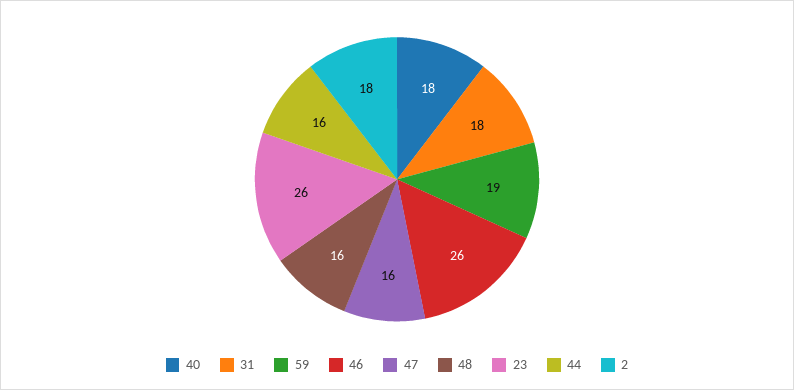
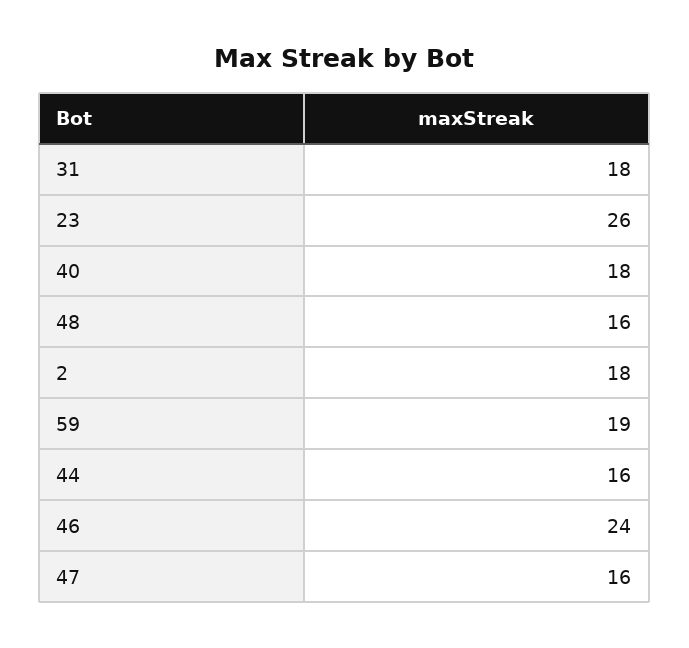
46: 26 -> 24

